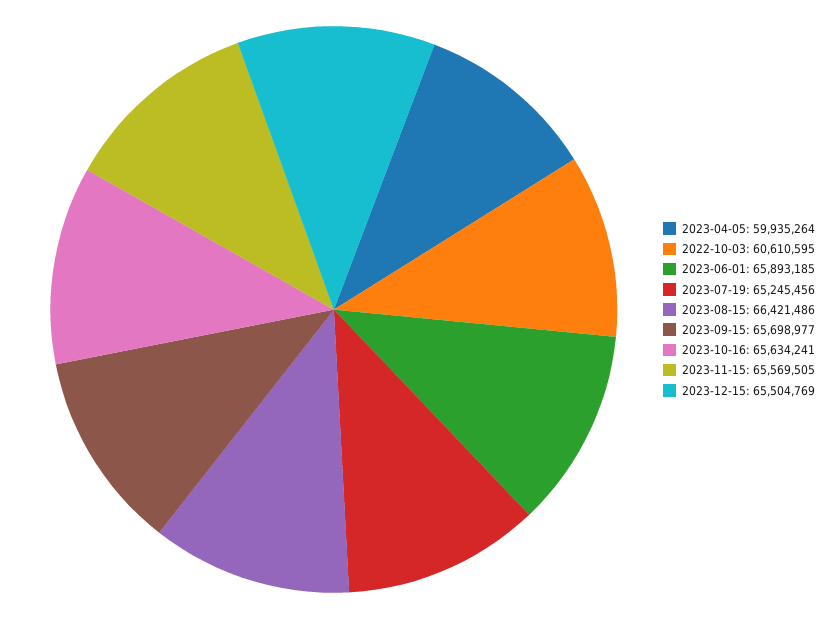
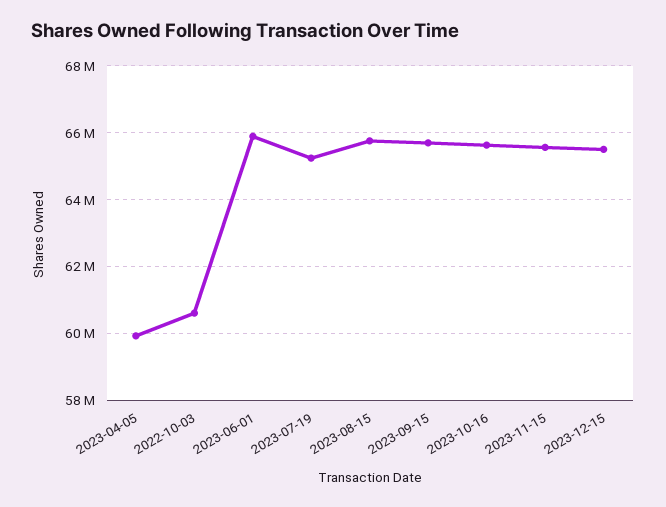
2023-08-15: 66421486 -> 65800000

